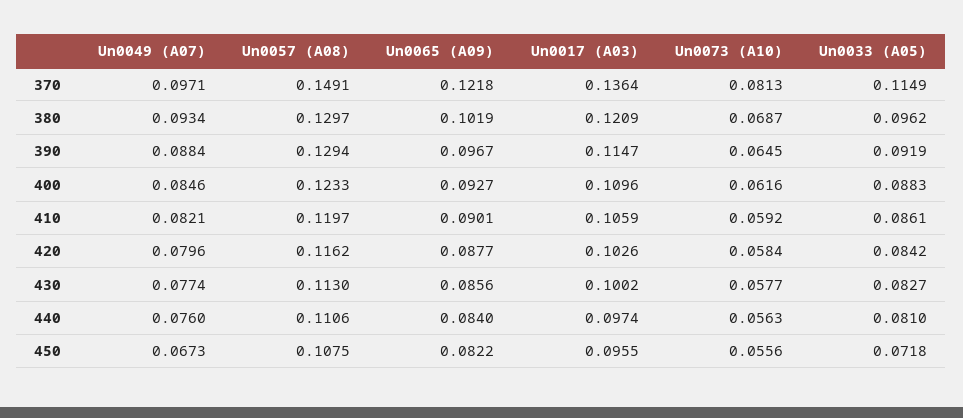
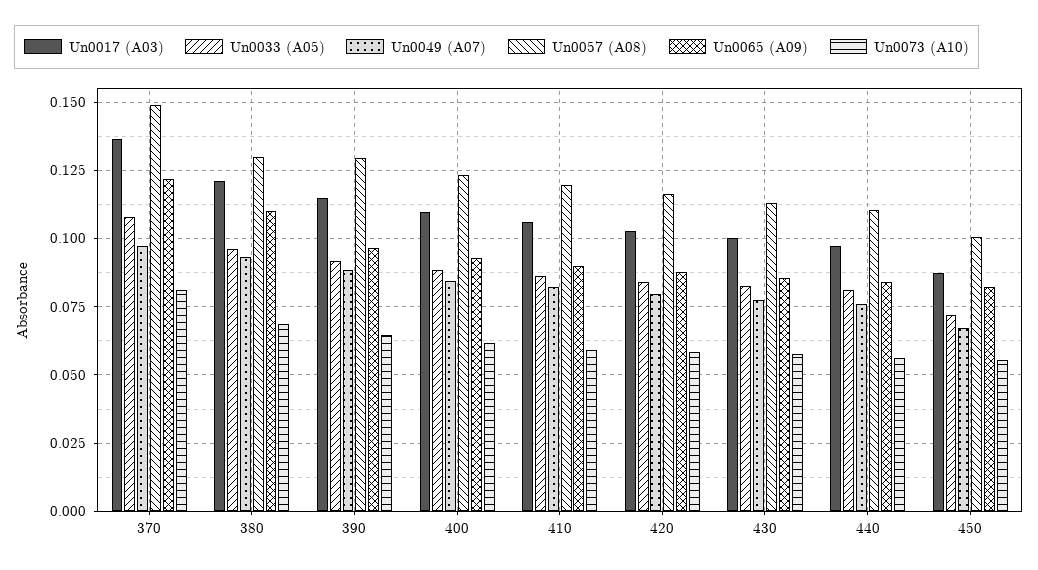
Un0033 (A05), 370: 0.1149 -> 0.1075
Un0065 (A09), 380: 0.1019 -> 0.11
Un0057 (A08), 450: 0.1075 -> 0.1
Un0017 (A03), 450: 0.0955 -> 0.0875

